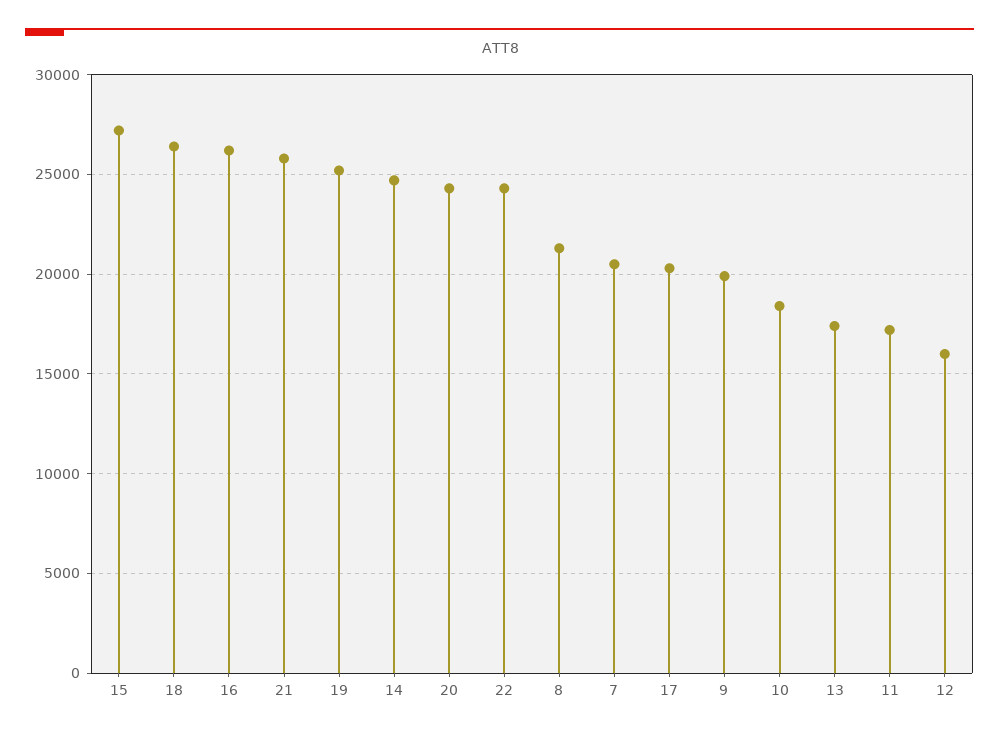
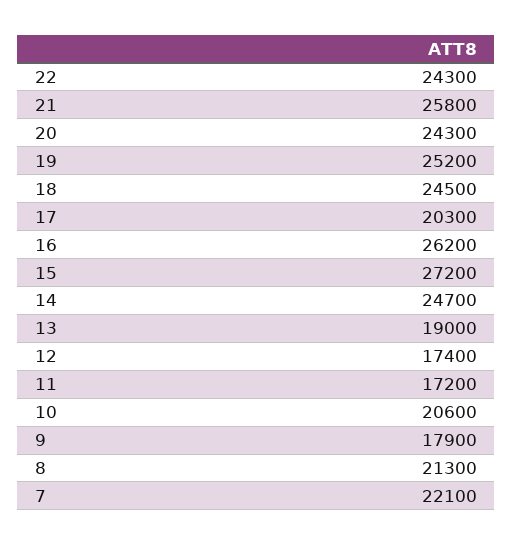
18: 26500 -> 24500
7: 20500 -> 22100
9: 20000 -> 17900
10: 18500 -> 20600
13: 17500 -> 19000
12: 16000 -> 17400

